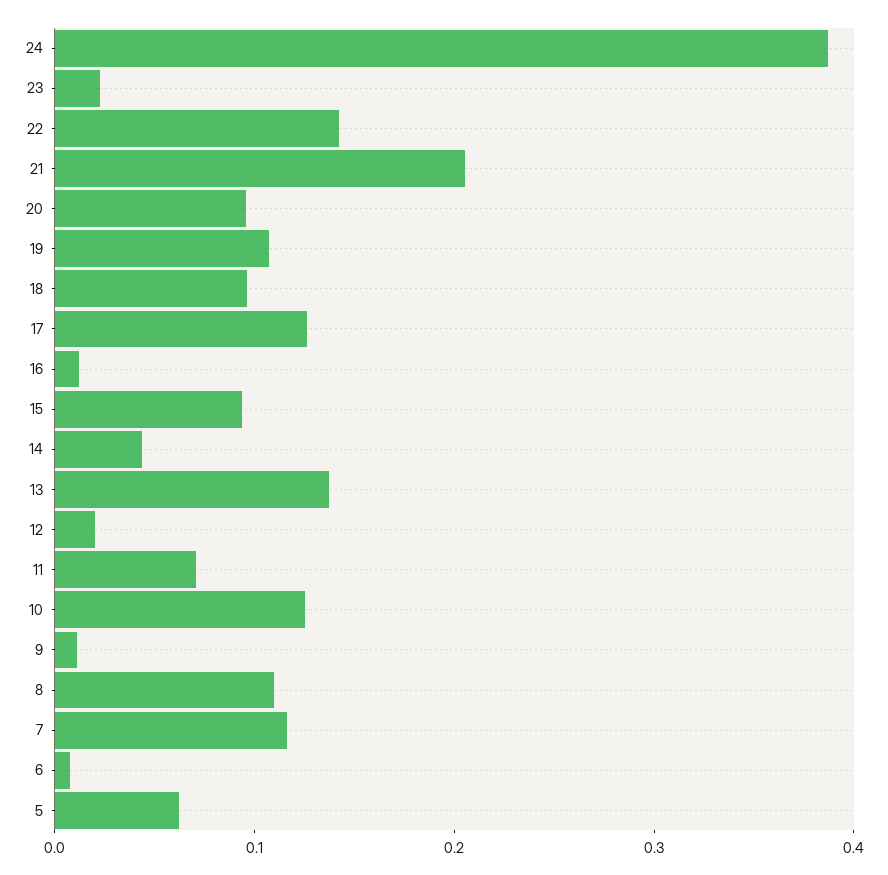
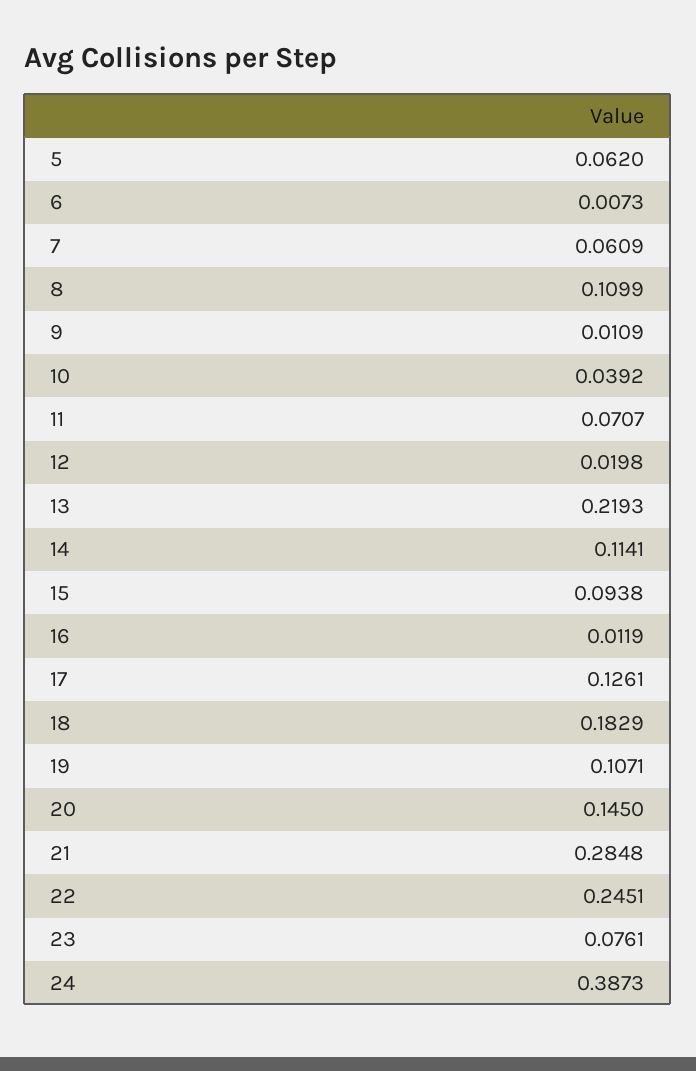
23: 0.02 -> 0.0761
22: 0.14 -> 0.2451
21: 0.2 -> 0.2848
20: 0.1 -> 0.145
18: 0.1 -> 0.1829
14: 0.04 -> 0.1141
13: 0.14 -> 0.2193
10: 0.12 -> 0.0392
7: 0.12 -> 0.0609

